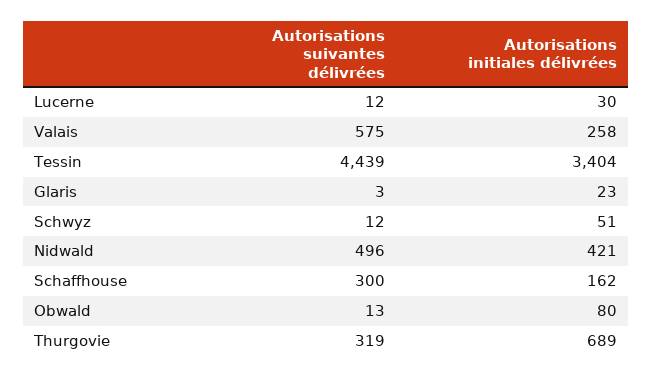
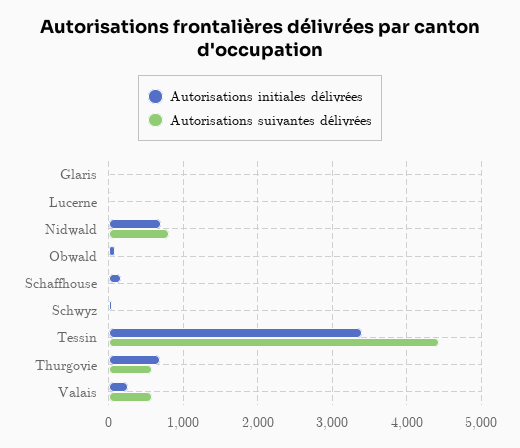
Autorisations suivantes délivrées, Nidwald: 496 -> 800
Autorisations initiales délivrées, Nidwald: 421 -> 700
Autorisations suivantes délivrées, Schaffhouse: 300 -> 0
Autorisations suivantes délivrées, Thurgovie: 319 -> 600

